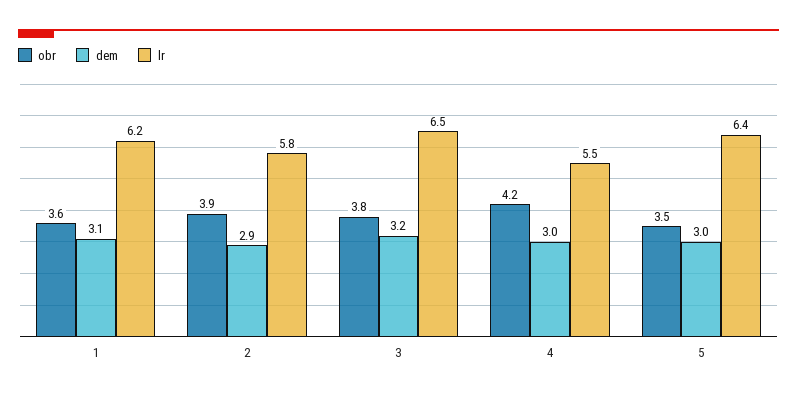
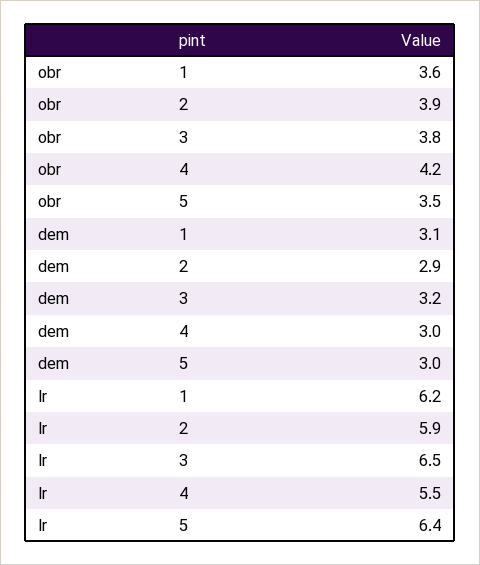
lr, 2: 5.8 -> 5.9

